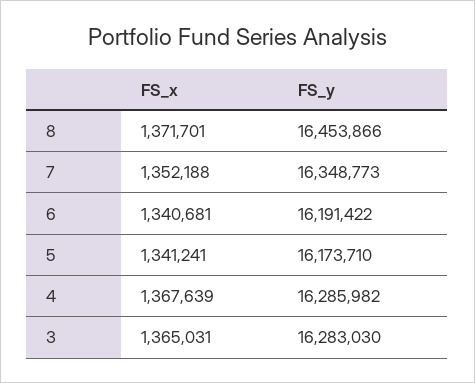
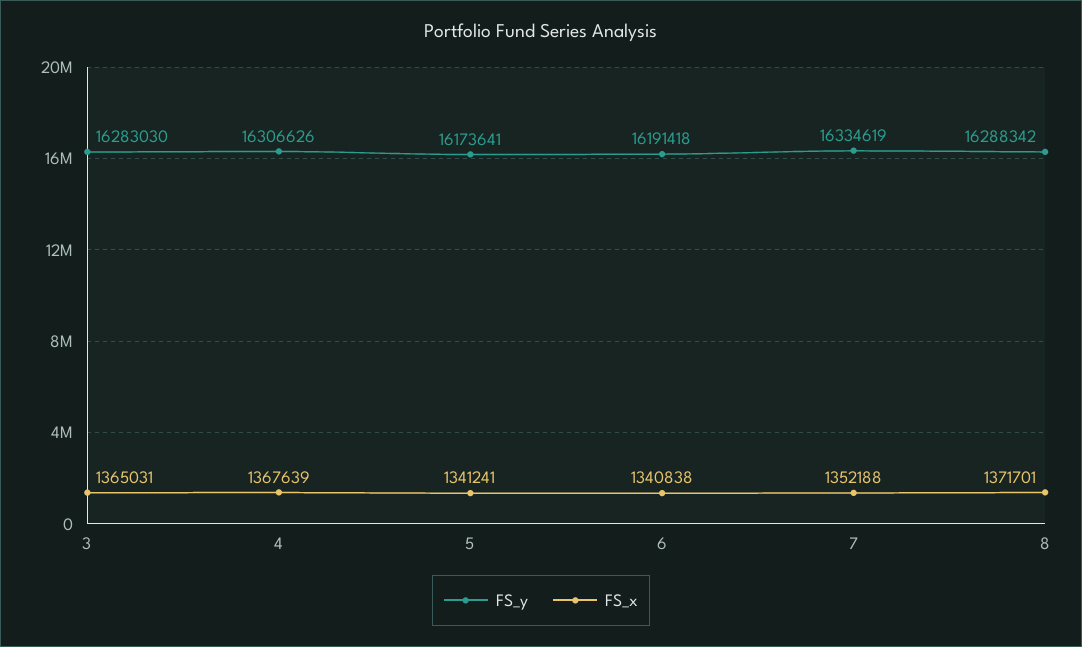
FS_y, 8: 16453866 -> 16288342
FS_y, 7: 16348773 -> 16334619
FS_x, 6: 1340681 -> 1340838
FS_y, 6: 16191422 -> 16191418
FS_y, 5: 16173710 -> 16173641
FS_y, 4: 16285982 -> 16306626

